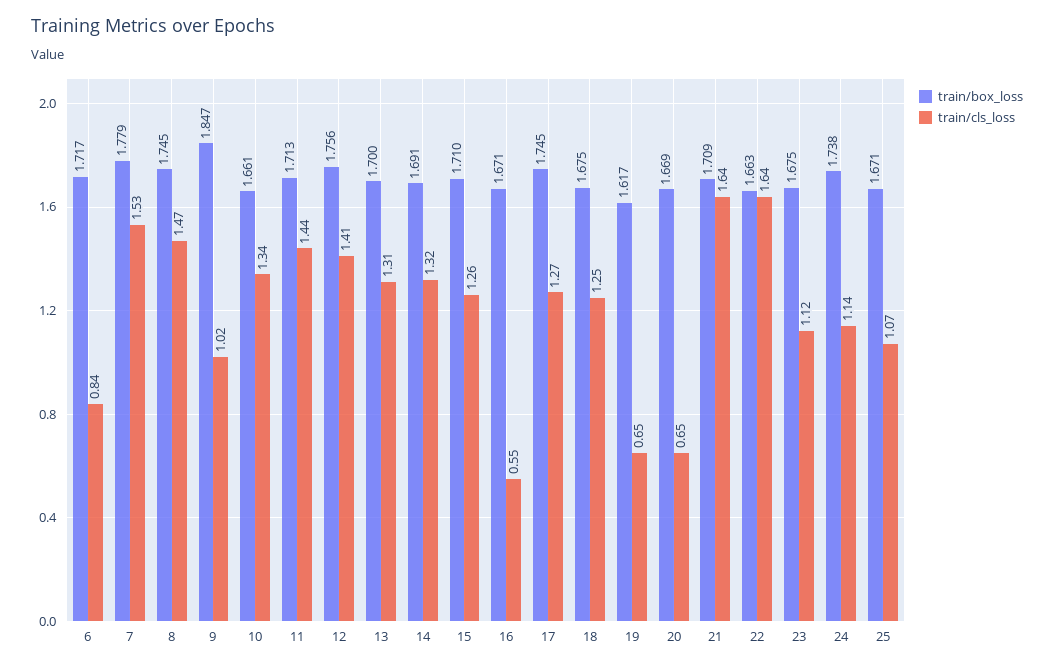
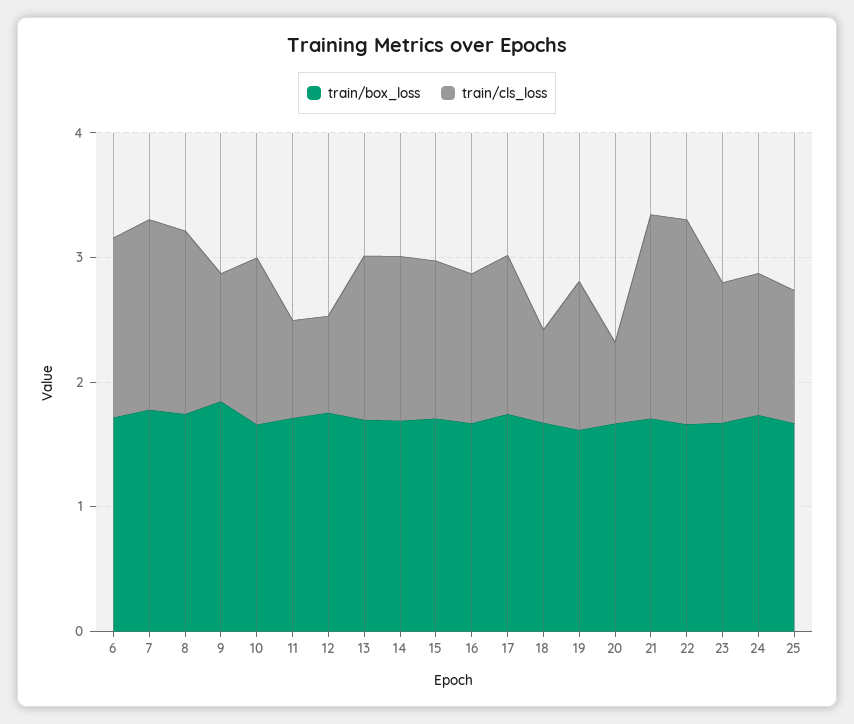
train/cls_loss, 6: 0.84 -> 1.4
train/cls_loss, 11: 1.44 -> 0.8
train/cls_loss, 12: 1.41 -> 0.8
train/cls_loss, 16: 0.55 -> 1.2
train/cls_loss, 18: 1.25 -> 0.8
train/cls_loss, 19: 0.65 -> 1.2

